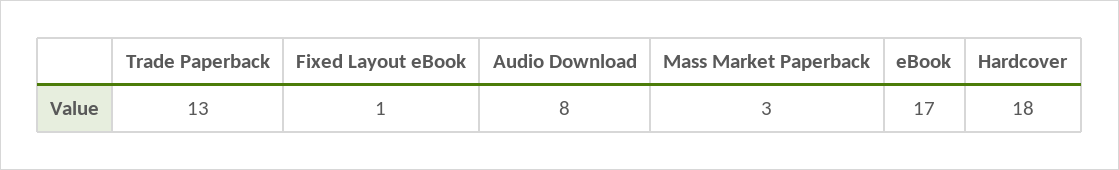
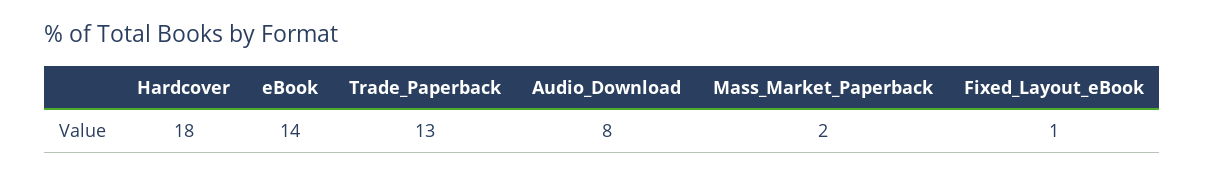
Mass Market Paperback: 3 -> 2
eBook: 17 -> 14

